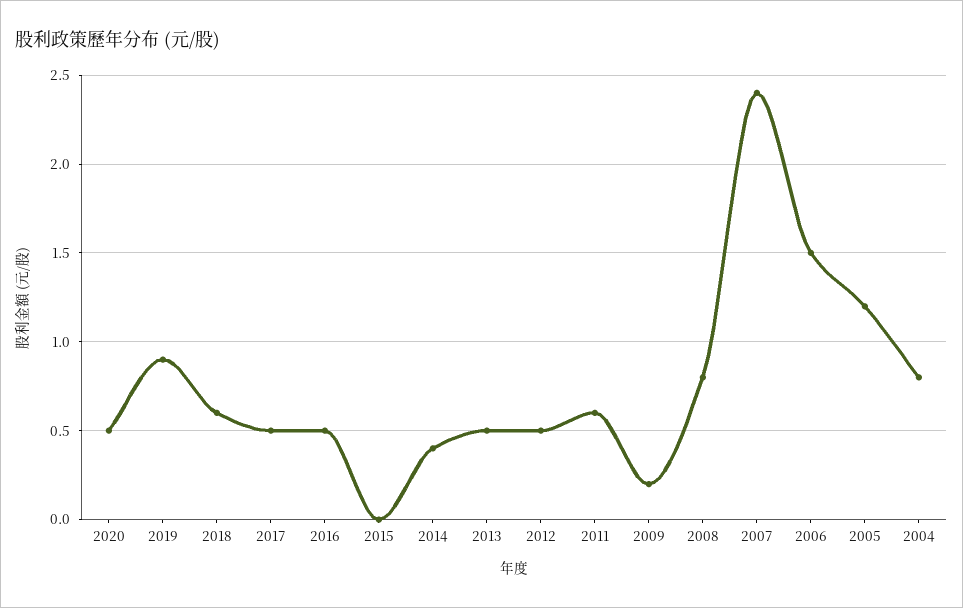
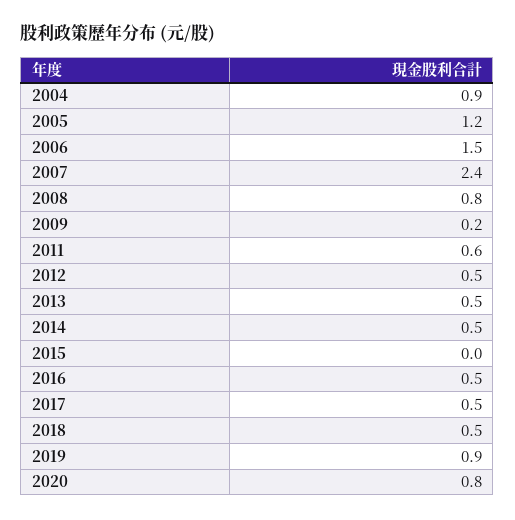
2020: 0.5 -> 0.8
2018: 0.6 -> 0.5
2014: 0.4 -> 0.5
2004: 0.8 -> 0.9

